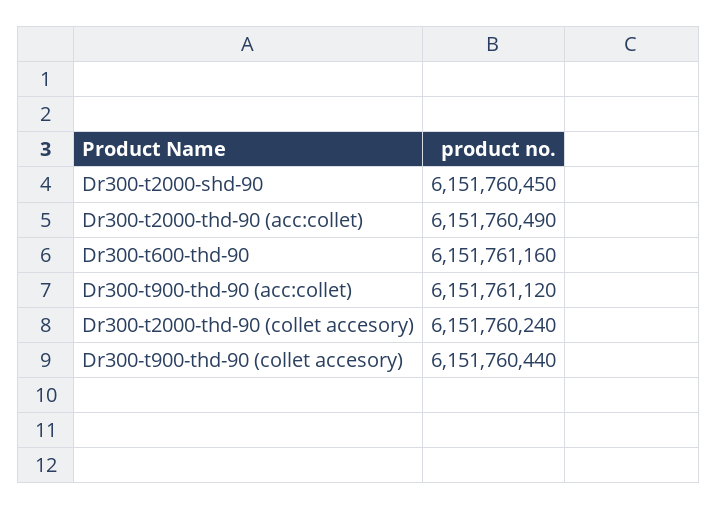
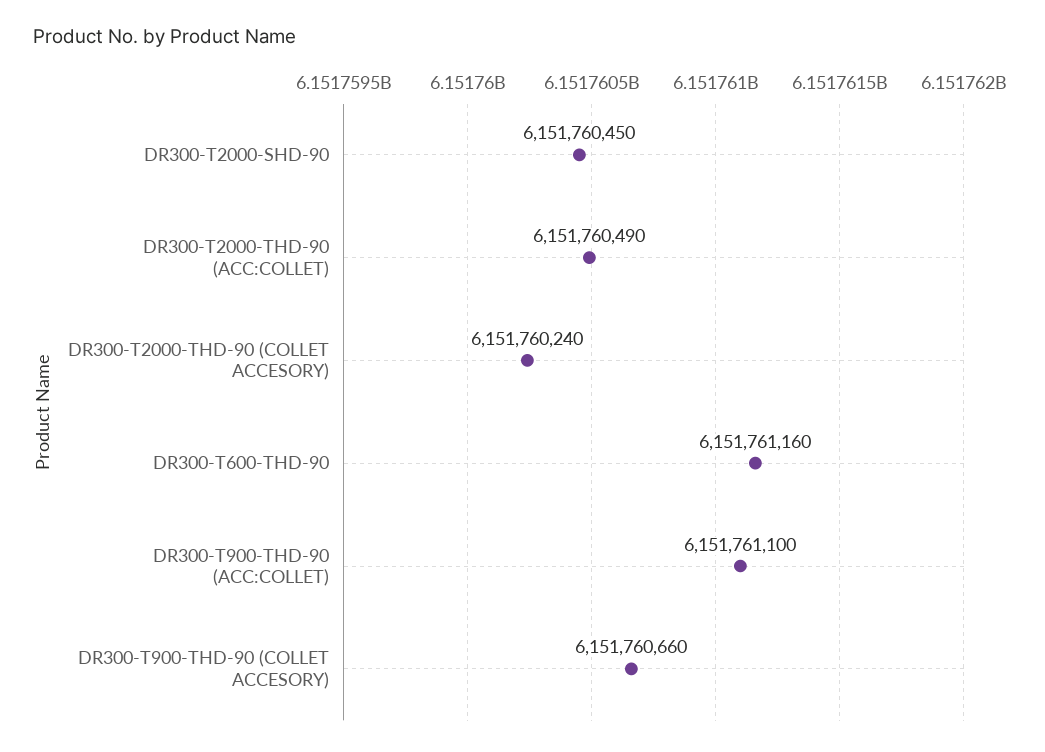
Dr300-t900-thd-90 (acc:collet): 6151761120 -> 6151761100
Dr300-t900-thd-90 (collet accesory): 6151760440 -> 6151760660

